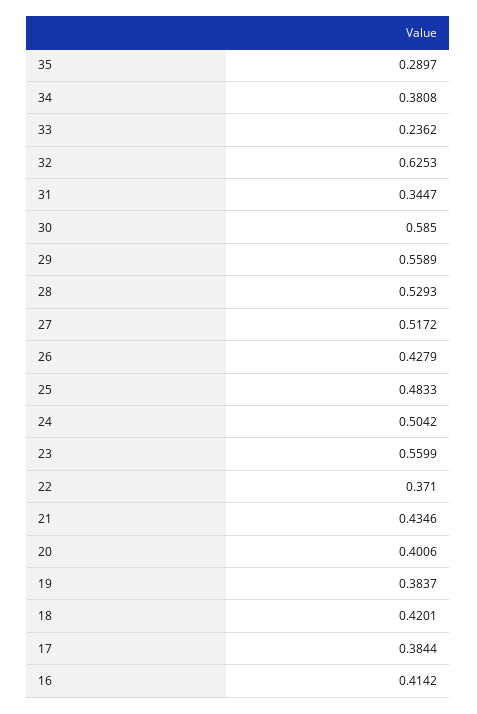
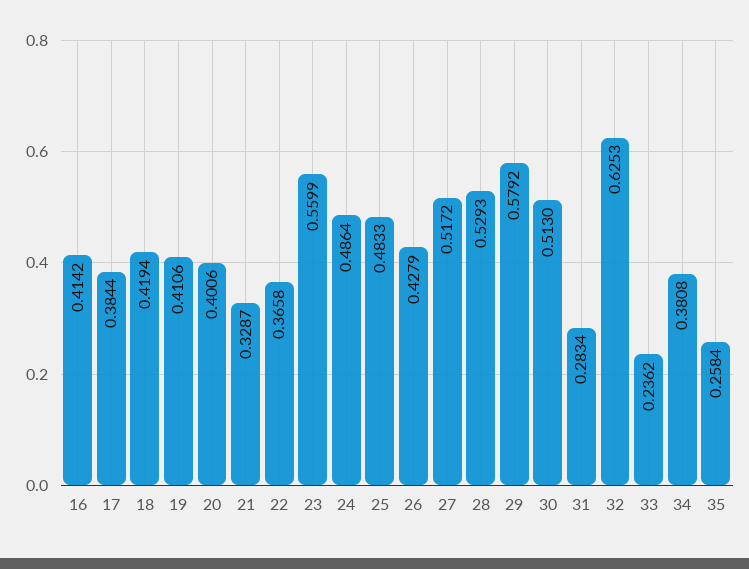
35: 0.2897 -> 0.2584
31: 0.3447 -> 0.2834
30: 0.585 -> 0.513
29: 0.5589 -> 0.5792
24: 0.5042 -> 0.4864
22: 0.371 -> 0.3658
21: 0.4346 -> 0.3287
19: 0.3837 -> 0.4106
18: 0.4201 -> 0.4194

